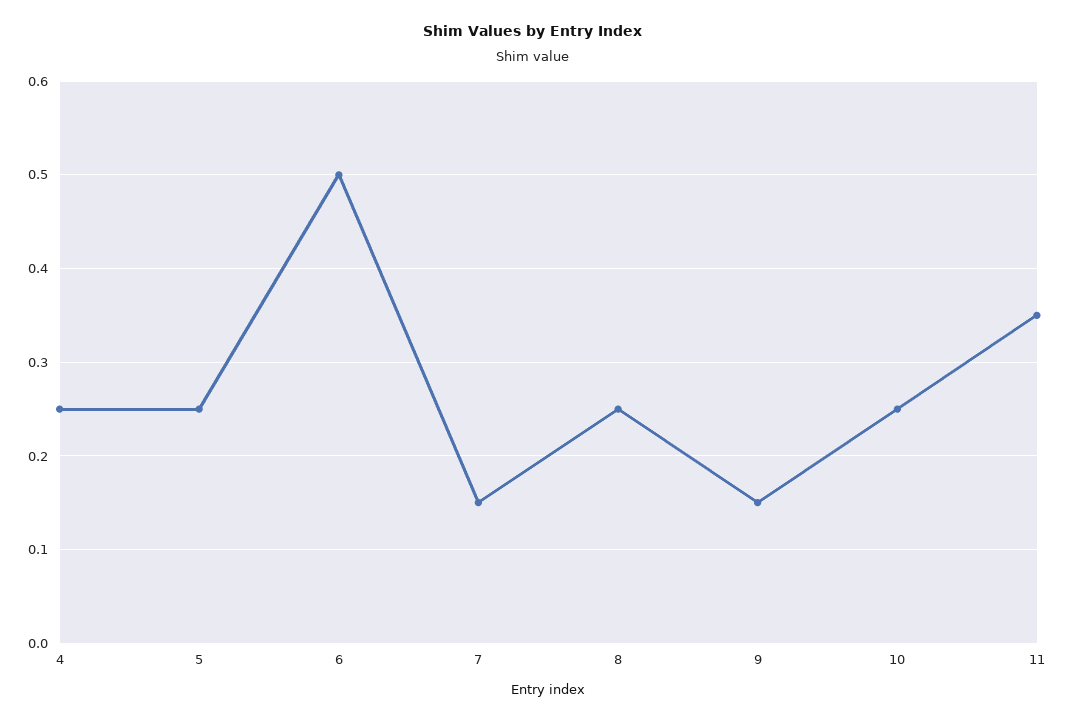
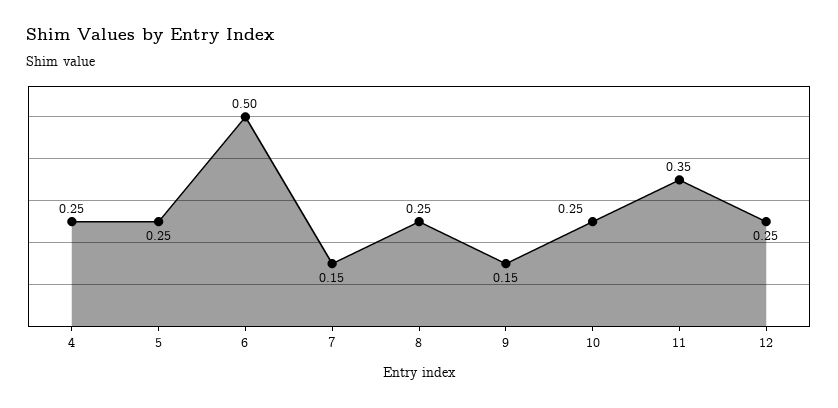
12: none -> 0.25

